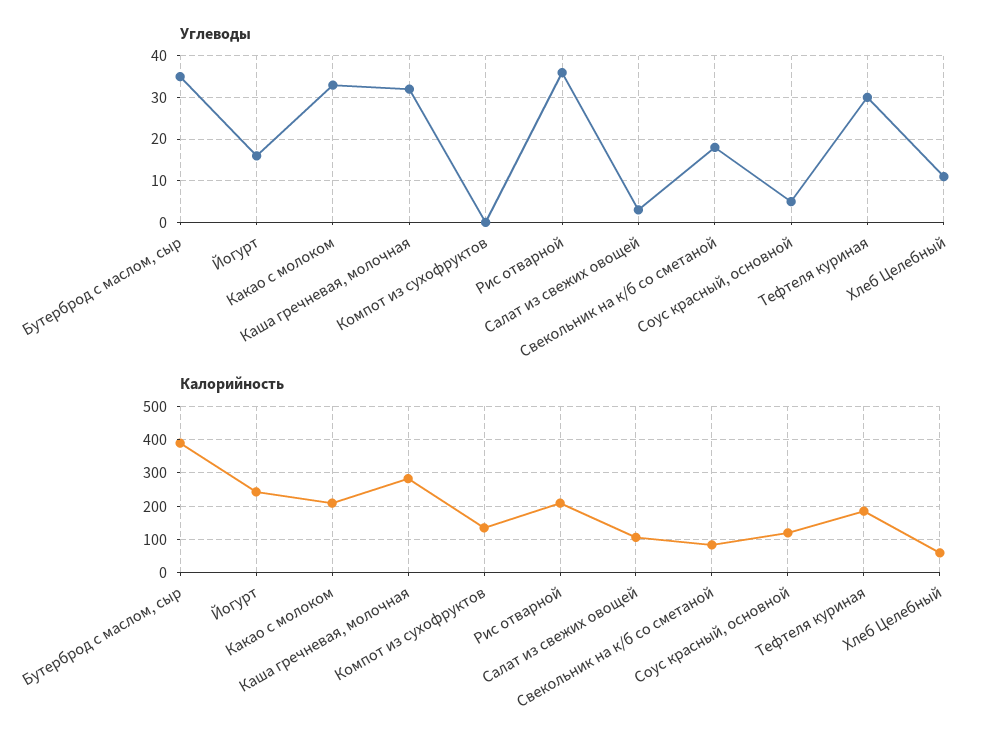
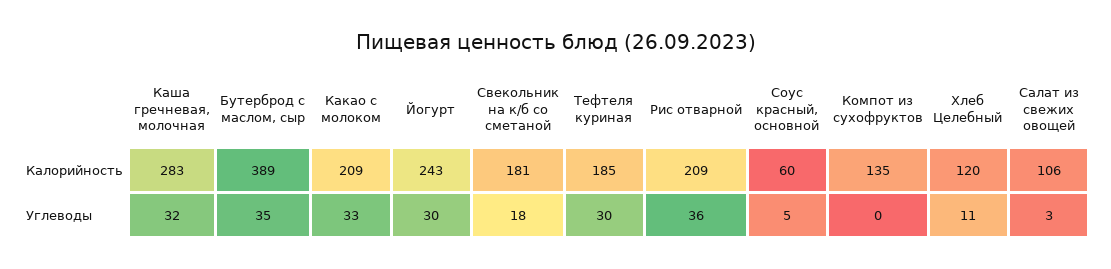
Углеводы, Йогурт: 15 -> 30
Калорийность, Свекольник на к/б со сметаной: 80 -> 181
Калорийность, Соус красный, основной: 120 -> 60
Калорийность, Хлеб Целебный: 60 -> 120

